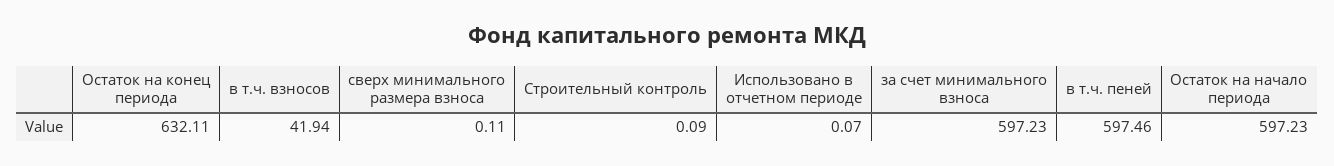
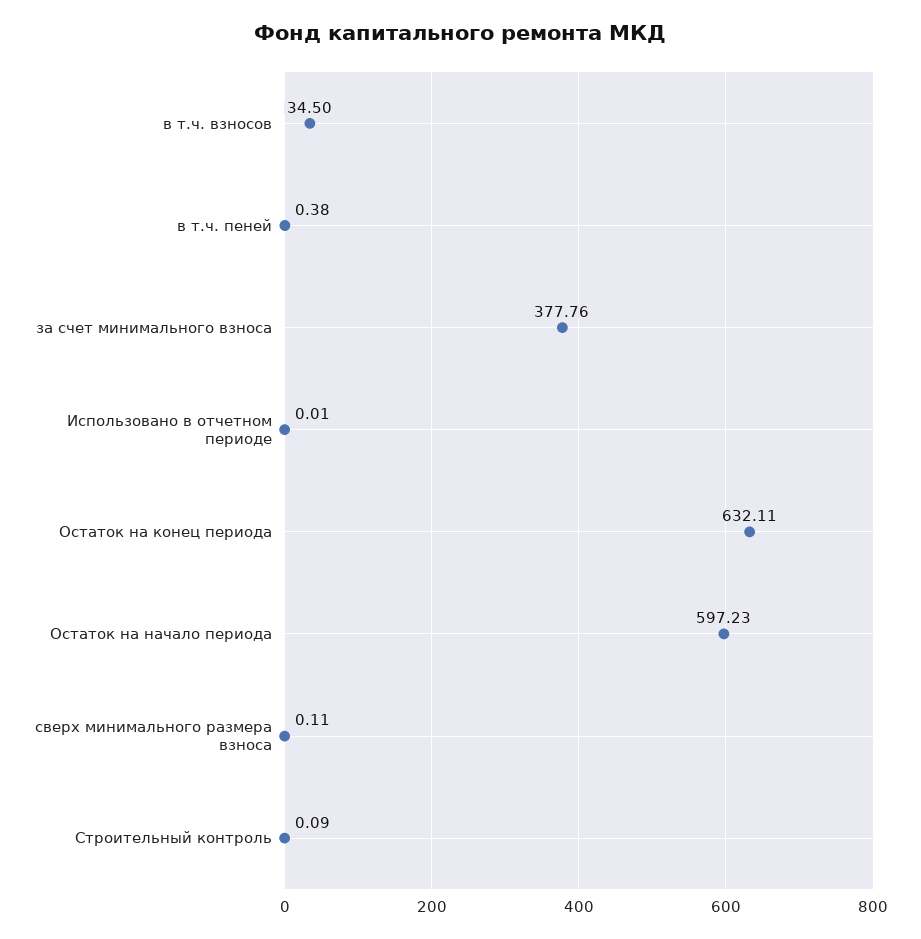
в т.ч. взносов: 41.94 -> 34.5
Использовано в отчетном периоде: 0.07 -> 0.01
за счет минимального взноса: 597.23 -> 377.76
в т.ч. пеней: 597.46 -> 0.38

